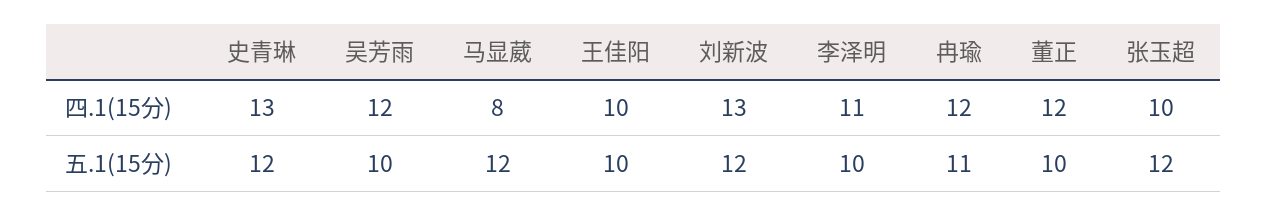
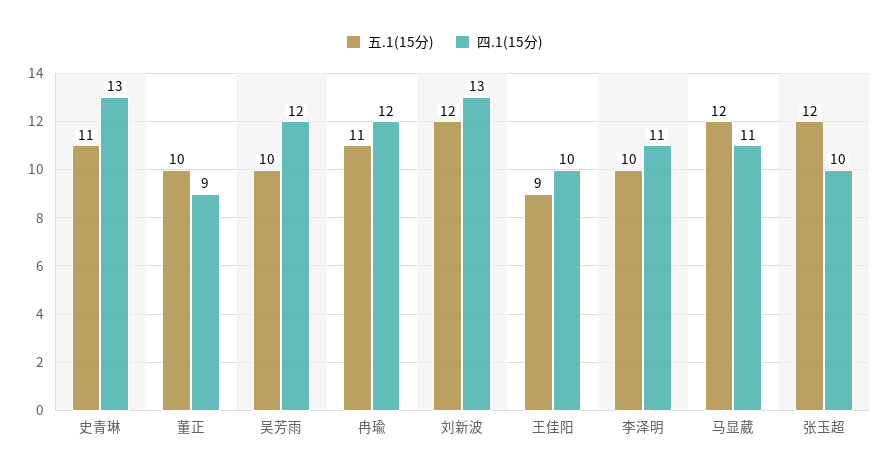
四.1(15分), 马显葳: 8 -> 11
四.1(15分), 董正: 12 -> 9
五.1(15分), 史青琳: 12 -> 11
五.1(15分), 王佳阳: 10 -> 9

